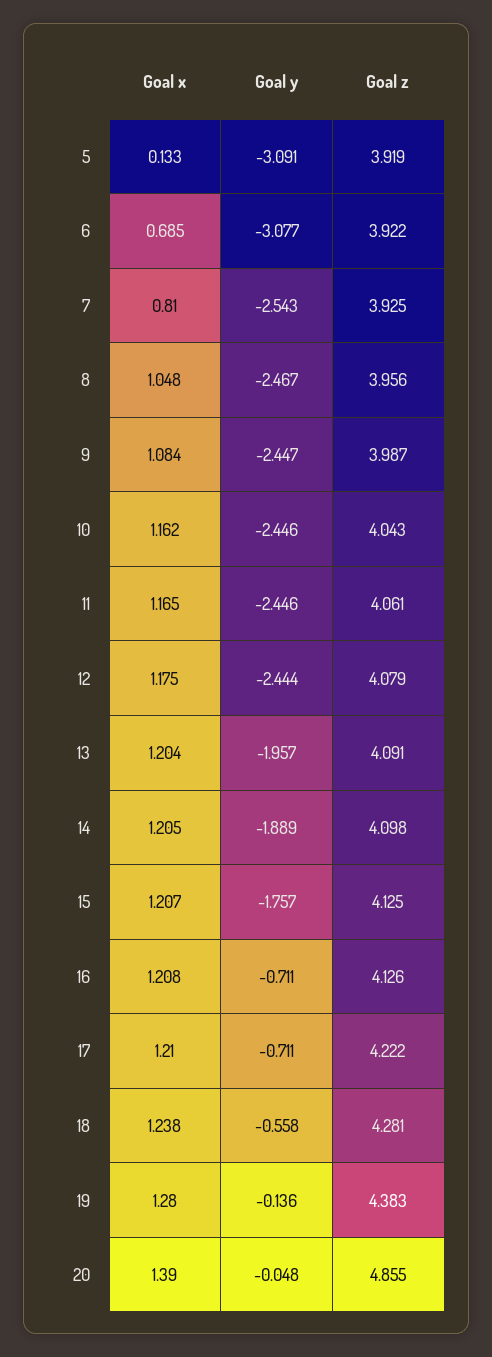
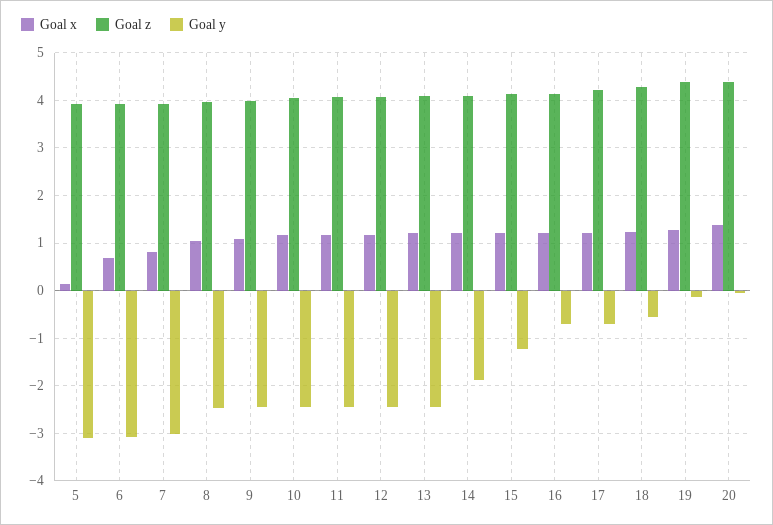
Goal y, 7: -2.543 -> -3
Goal y, 13: -1.957 -> -2.4
Goal y, 15: -1.757 -> -1.2
Goal z, 20: 4.855 -> 4.4

